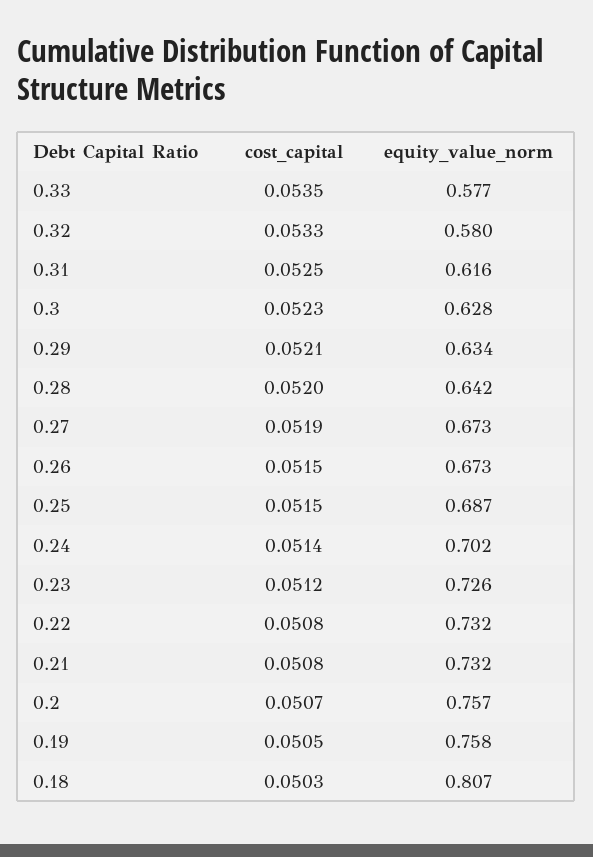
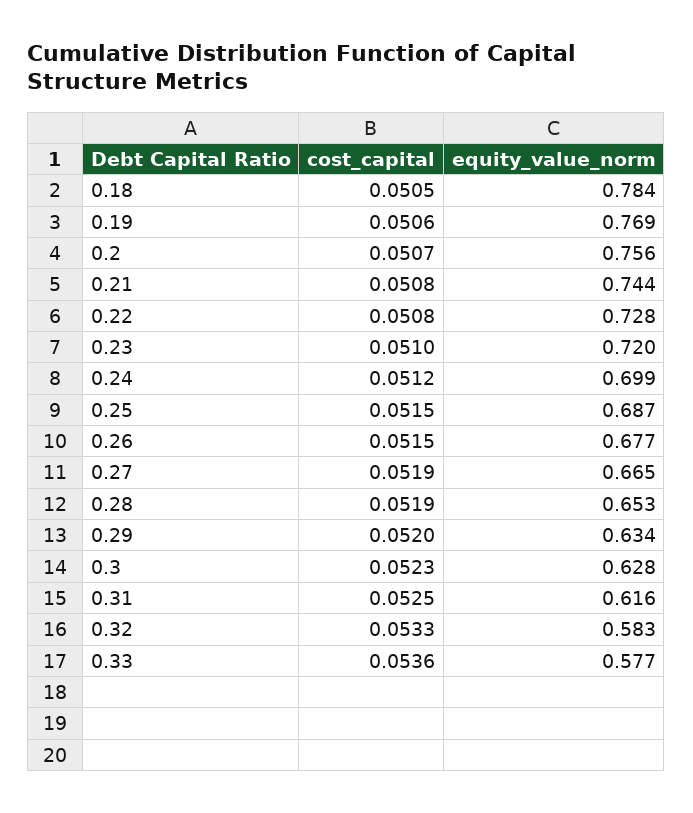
cost_capital, 0.33: 0.0535 -> 0.0536
equity_value_norm, 0.32: 0.58 -> 0.583
cost_capital, 0.29: 0.0521 -> 0.052
cost_capital, 0.28: 0.052 -> 0.0519
equity_value_norm, 0.28: 0.642 -> 0.653
equity_value_norm, 0.27: 0.673 -> 0.665
equity_value_norm, 0.26: 0.673 -> 0.677
cost_capital, 0.24: 0.0514 -> 0.0512
equity_value_norm, 0.24: 0.702 -> 0.699
cost_capital, 0.23: 0.0512 -> 0.051
equity_value_norm, 0.23: 0.726 -> 0.72
equity_value_norm, 0.22: 0.732 -> 0.728
equity_value_norm, 0.21: 0.732 -> 0.744
equity_value_norm, 0.2: 0.757 -> 0.756
cost_capital, 0.19: 0.0505 -> 0.0506
equity_value_norm, 0.19: 0.758 -> 0.769
cost_capital, 0.18: 0.0503 -> 0.0505
equity_value_norm, 0.18: 0.807 -> 0.784

